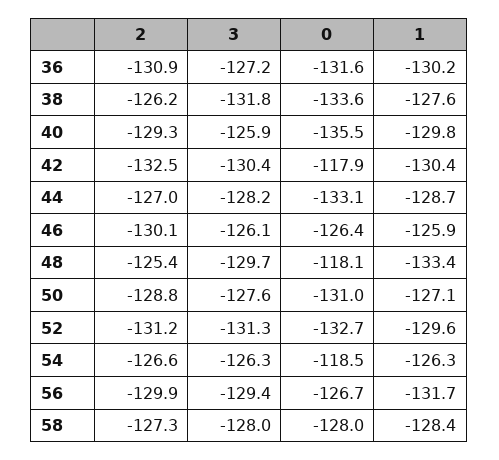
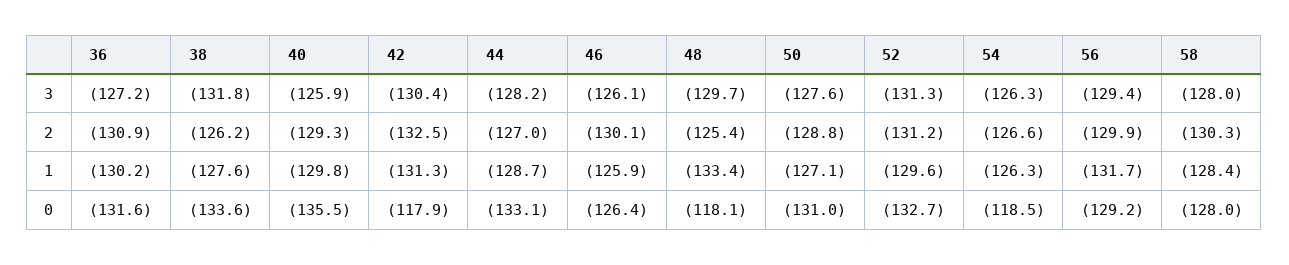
1, 42: -130.4 -> -131.3
0, 56: -126.7 -> -129.2
2, 58: -127.3 -> -130.3

